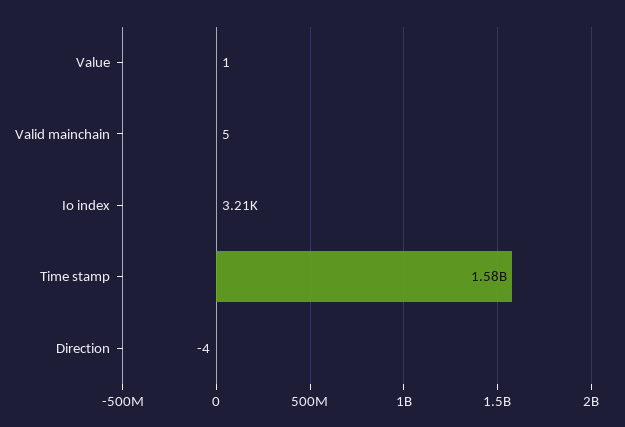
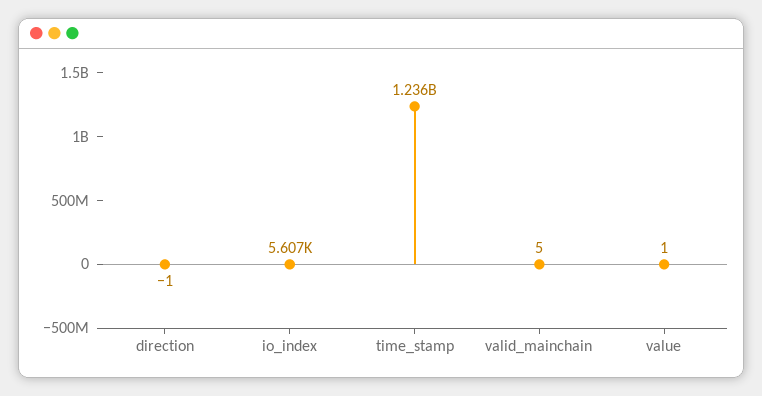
Io index: 3210 -> 5607
Time stamp: 1580000000 -> 1236000000
Direction: -4 -> -1

